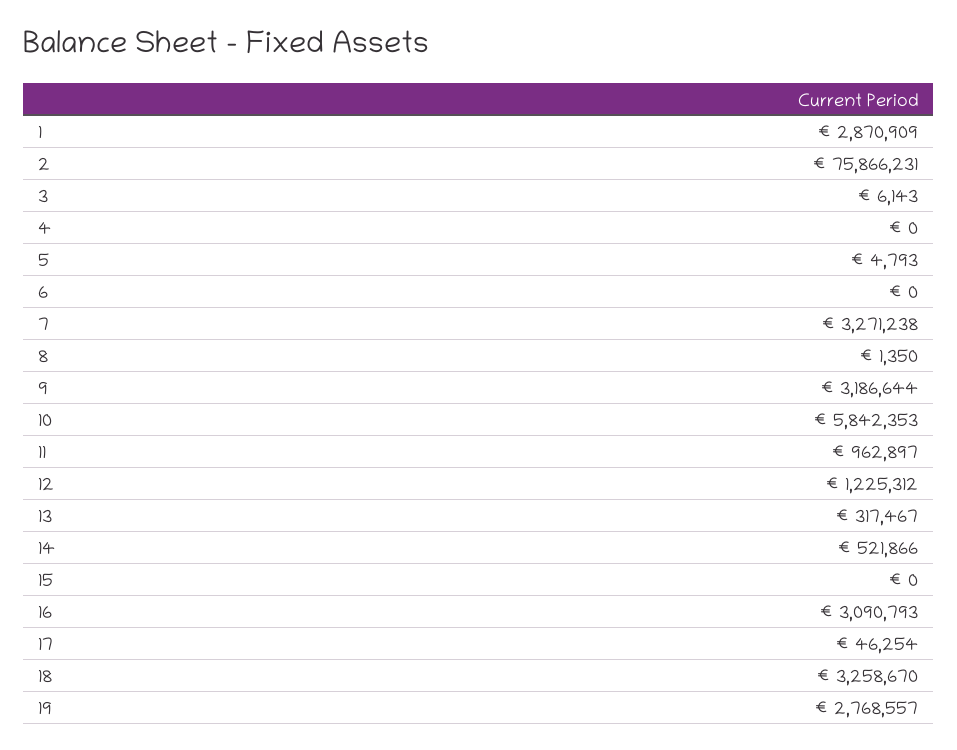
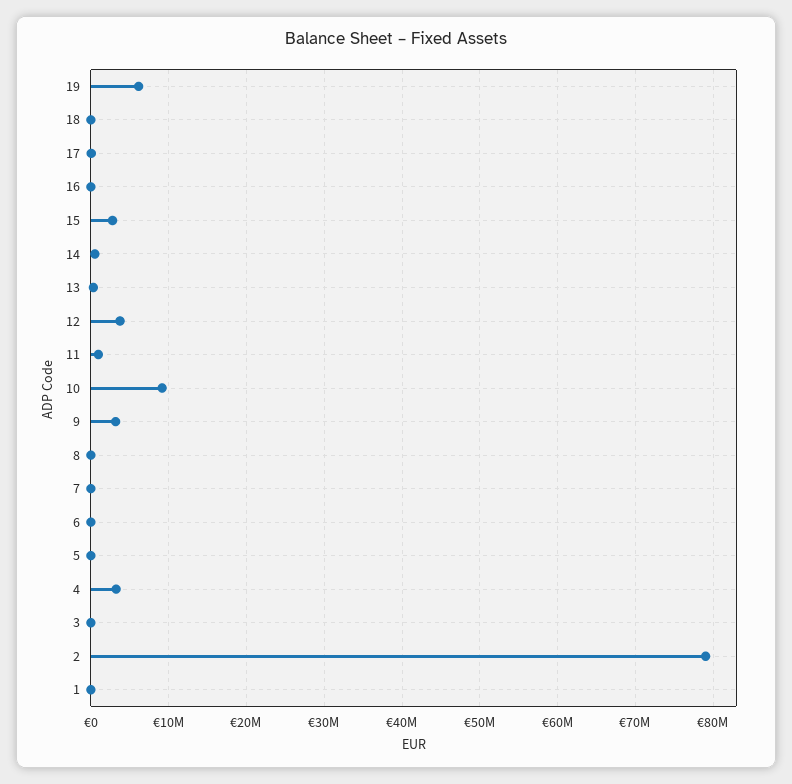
1: 2870909 -> 0
2: 75866231 -> 79000000
4: 0 -> 3000000
7: 3271238 -> 0
10: 5842353 -> 9000000
12: 1225312 -> 4000000
15: 0 -> 3000000
16: 3090793 -> 0
18: 3258670 -> 0
19: 2768557 -> 6000000

